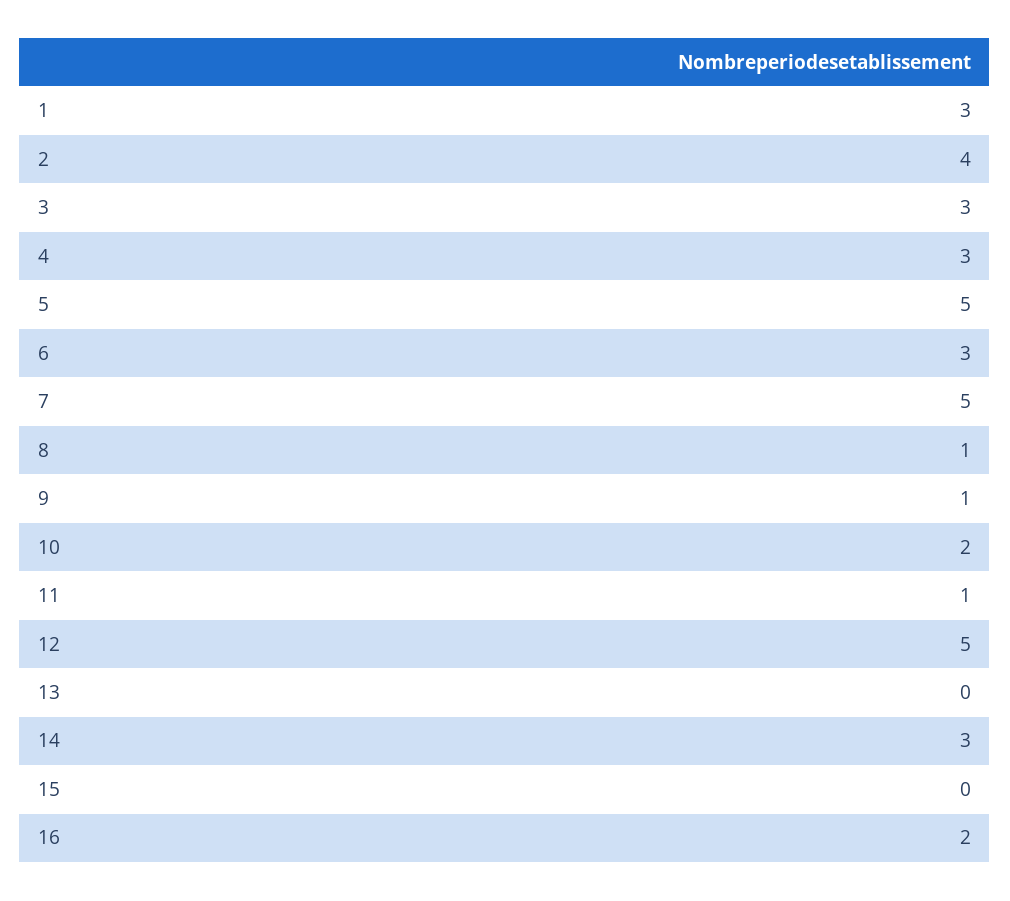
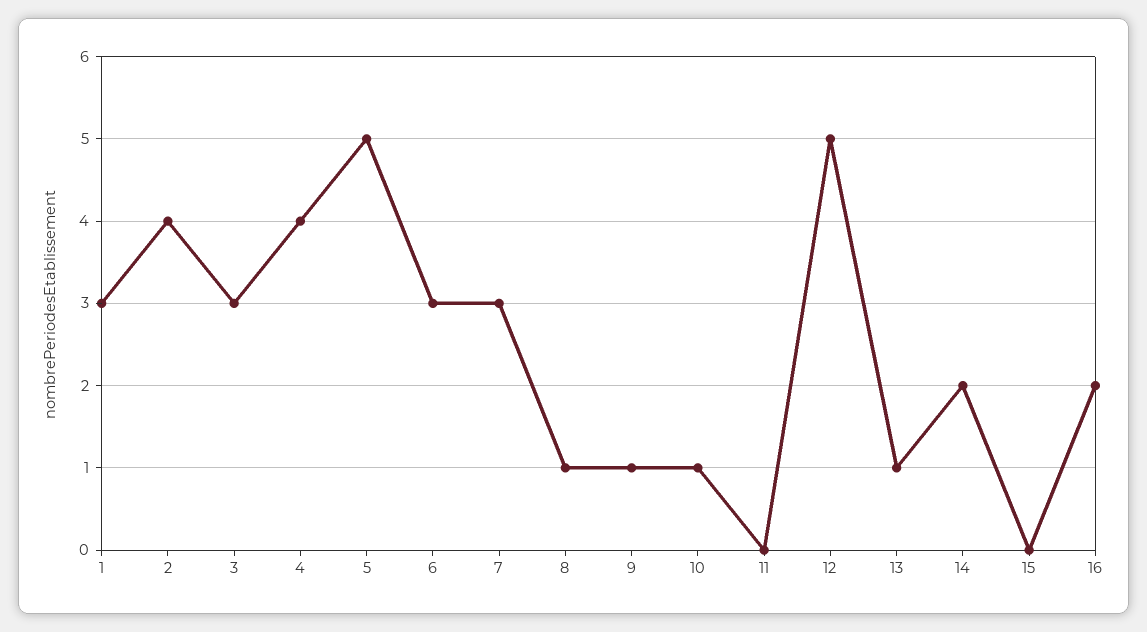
4: 3 -> 4
7: 5 -> 3
10: 2 -> 1
11: 1 -> 0
13: 0 -> 1
14: 3 -> 2

